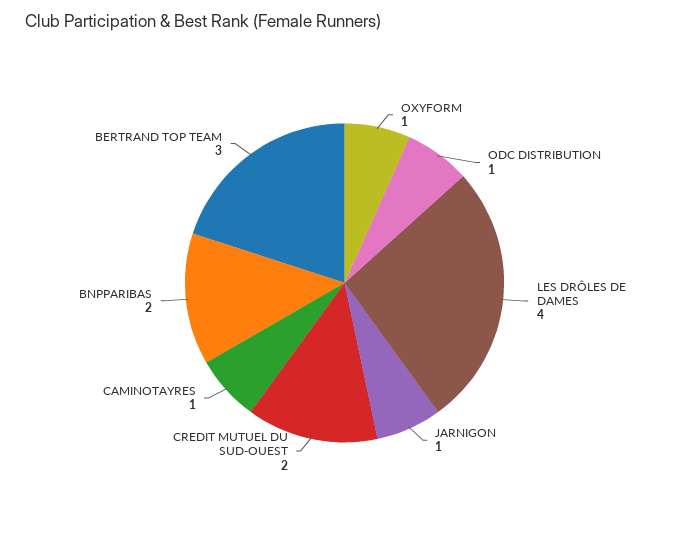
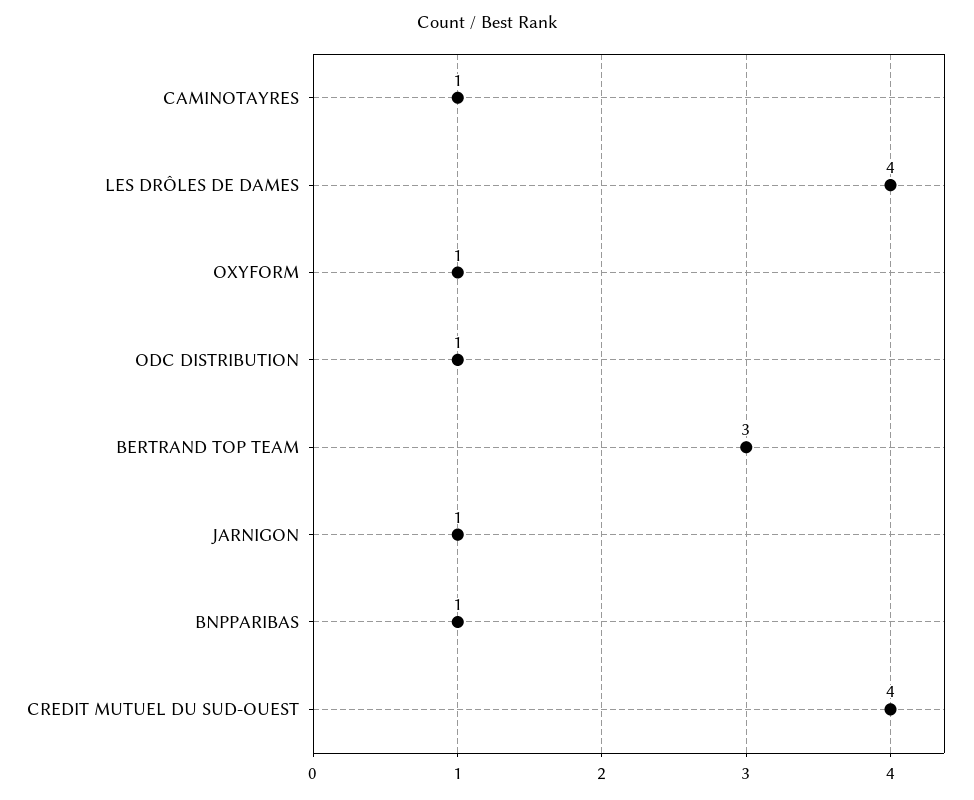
CREDIT MUTUEL DU SUD-OUEST: 2 -> 4
BNPPARIBAS: 2 -> 1

